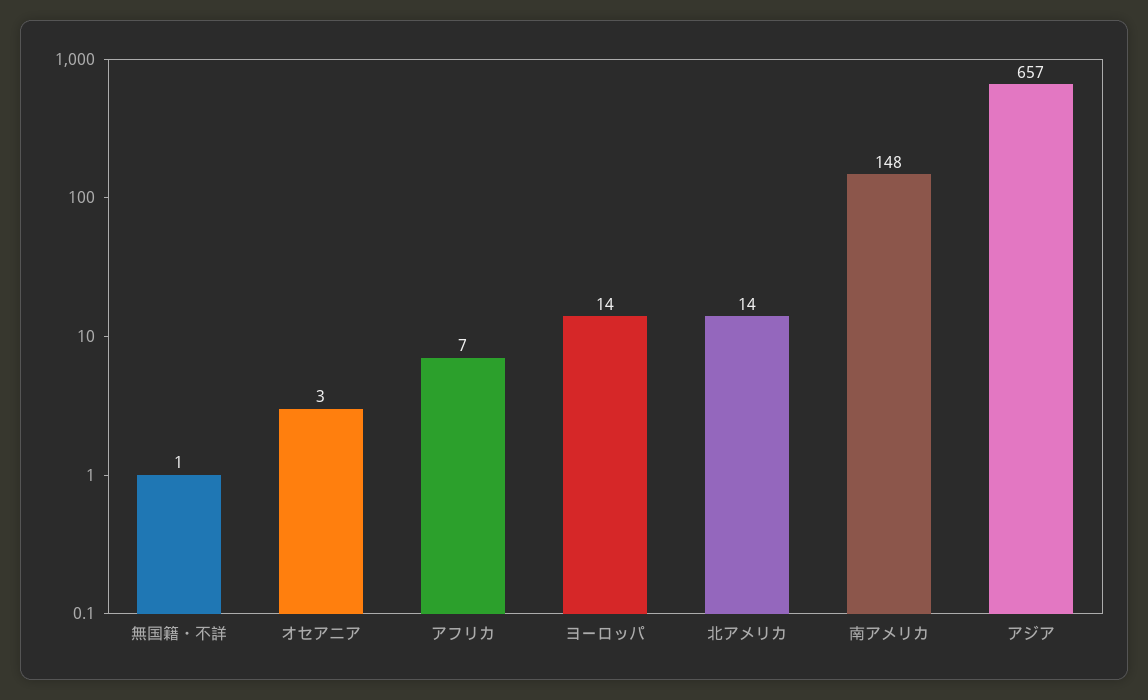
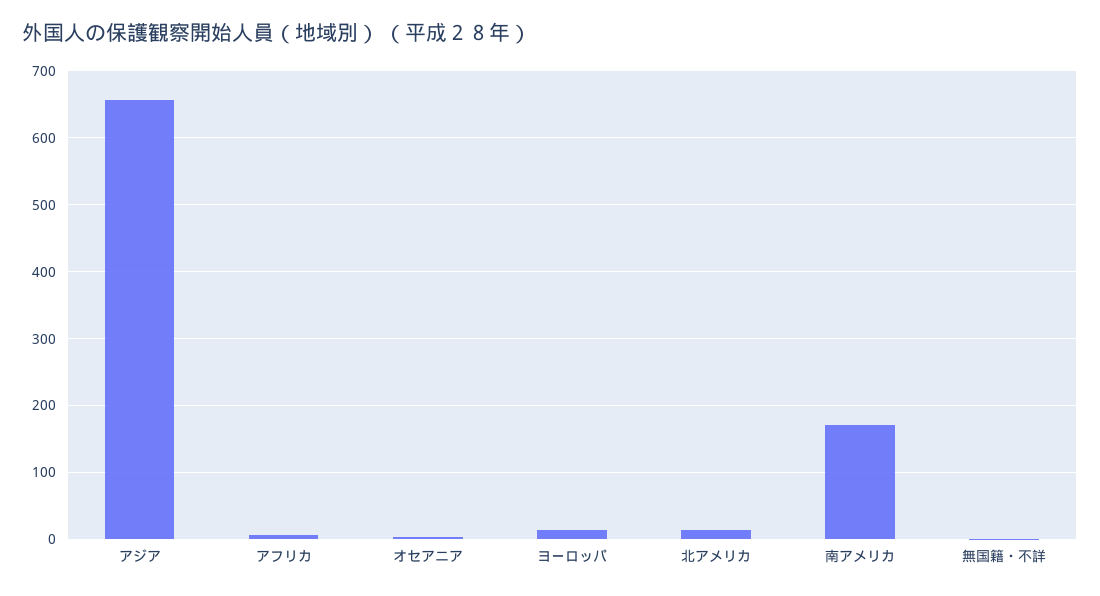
南アメリカ: 148 -> 170

